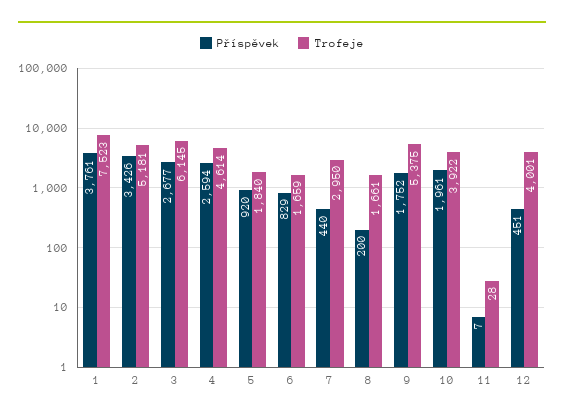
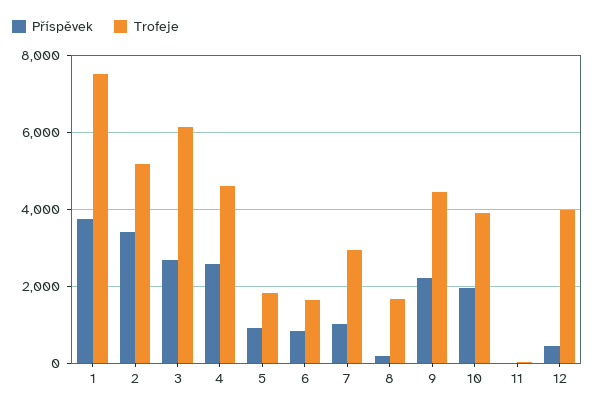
Příspěvek, 7: 440 -> 1000
Příspěvek, 9: 1752 -> 2200
Trofeje, 9: 5375 -> 4400

